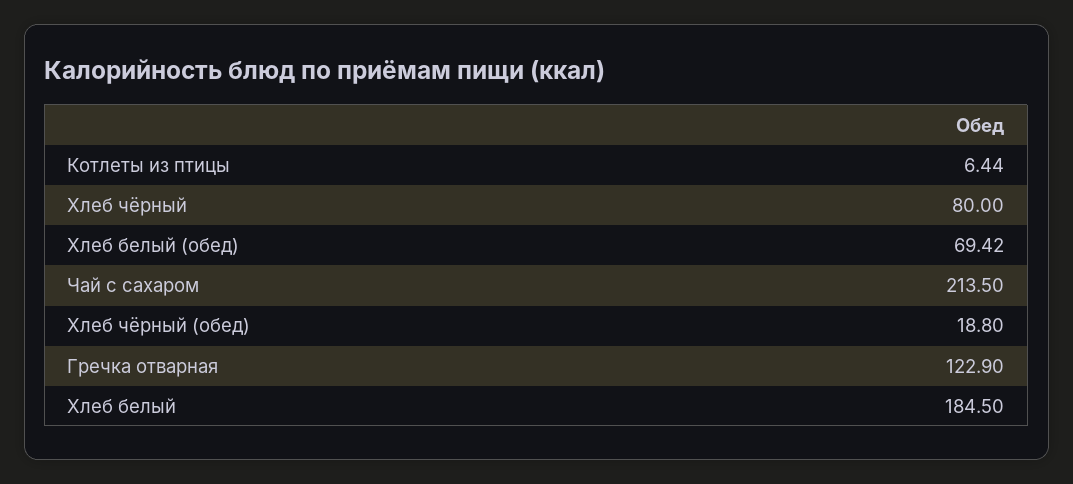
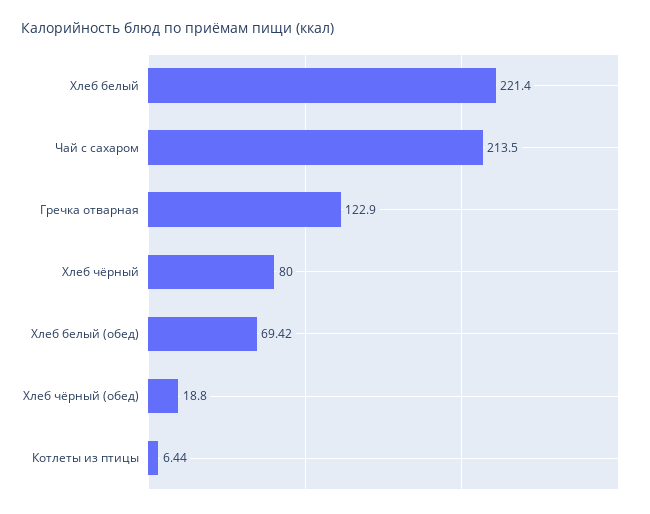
Хлеб белый: 184.5 -> 221.4

